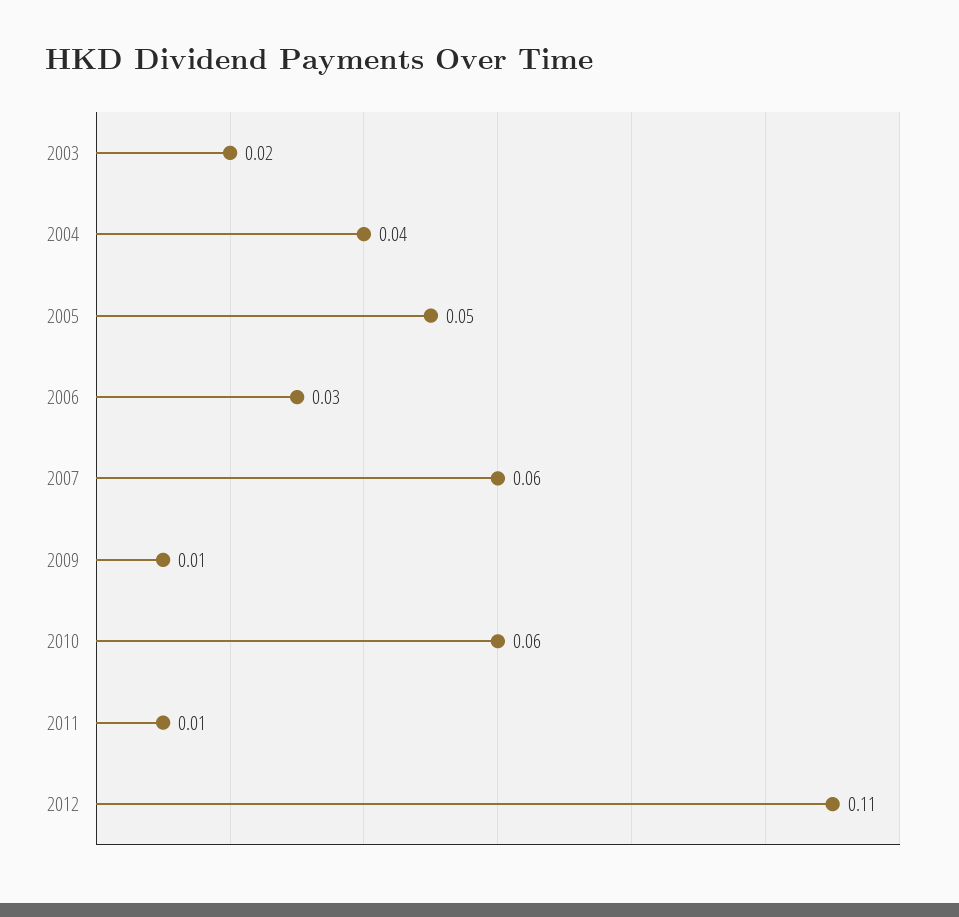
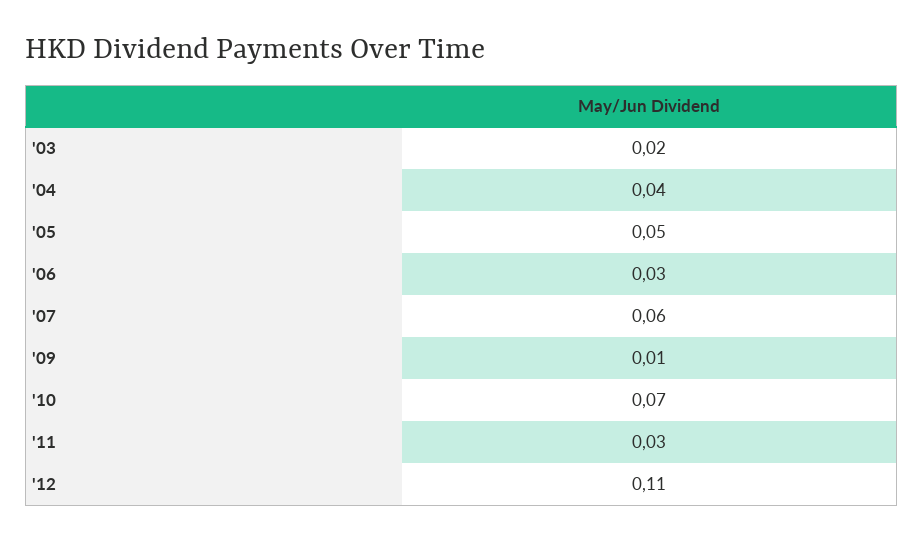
2010: 0.06 -> 0.07
2011: 0.01 -> 0.03

